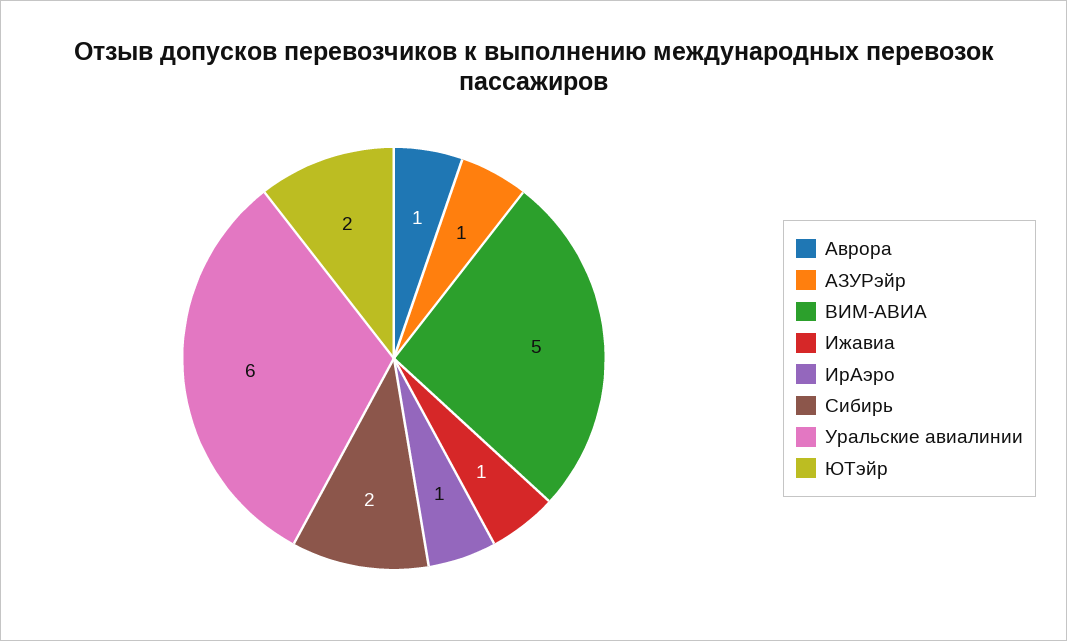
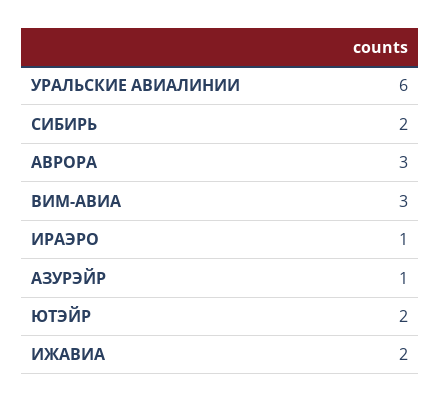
Аврора: 1 -> 3
ВИМ-АВИА: 5 -> 3
Ижавиа: 1 -> 2

